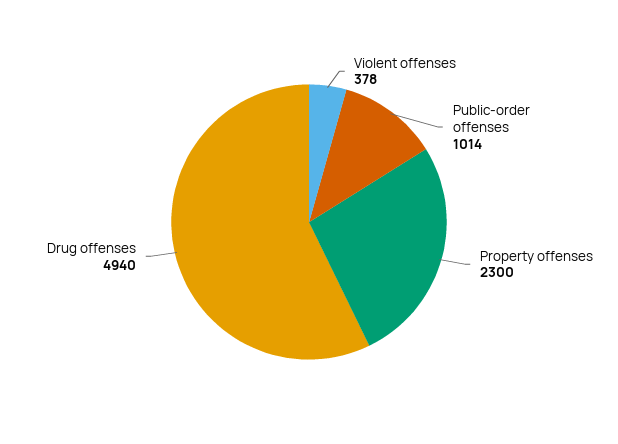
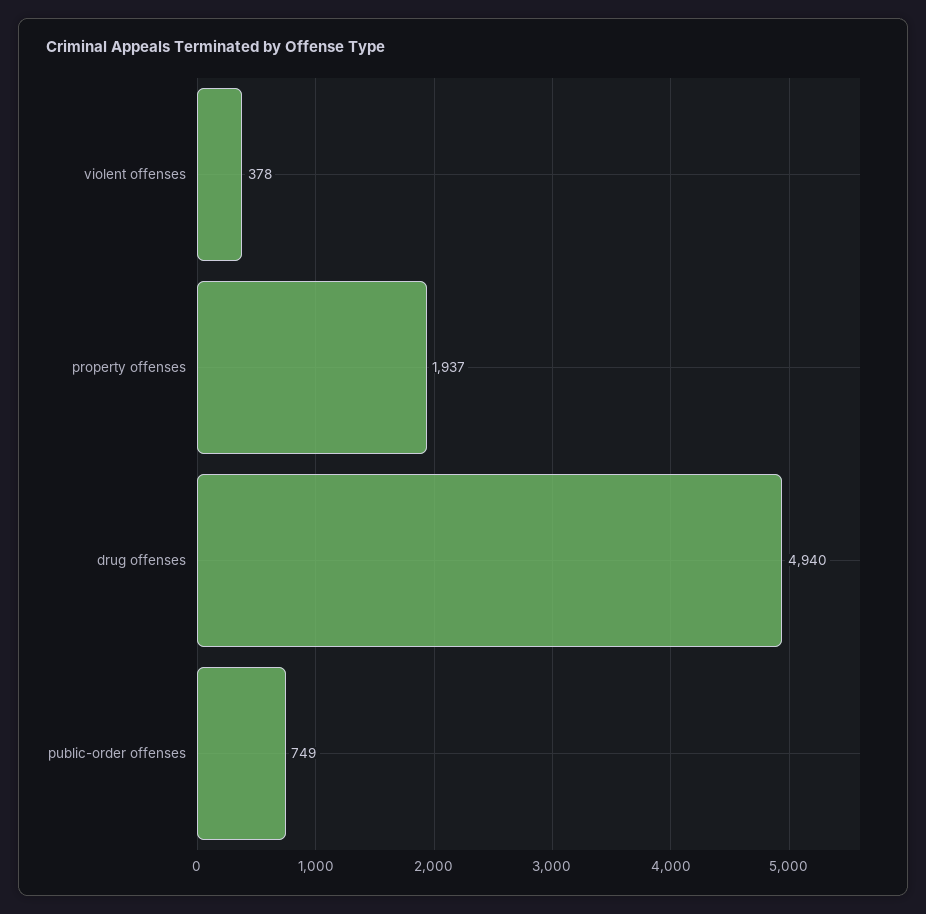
Public-order offenses: 1014 -> 749
Property offenses: 2300 -> 1937

